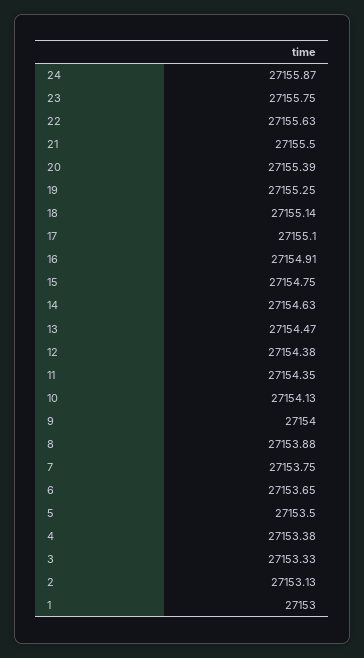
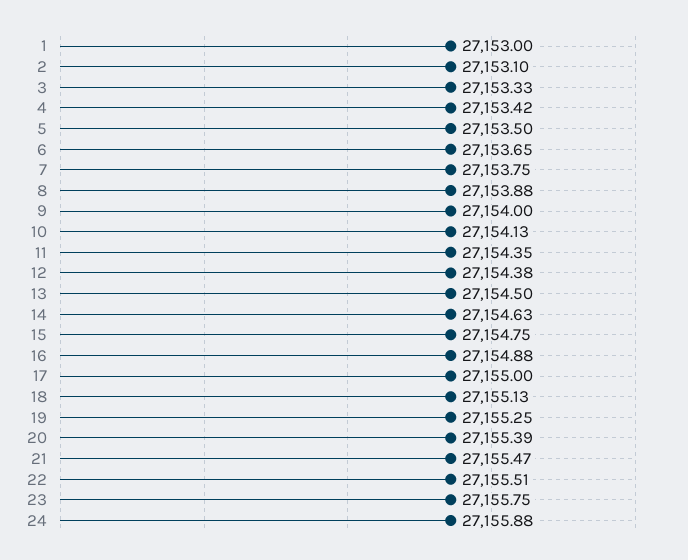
24: 27155.87 -> 27155.88
22: 27155.63 -> 27155.51
21: 27155.5 -> 27155.47
18: 27155.14 -> 27155.13
17: 27155.1 -> 27155
16: 27154.91 -> 27154.88
13: 27154.47 -> 27154.5
4: 27153.38 -> 27153.42
2: 27153.13 -> 27153.1

